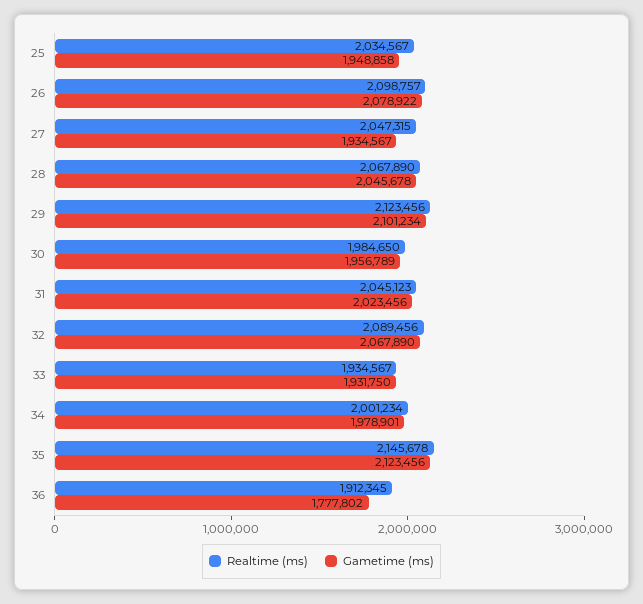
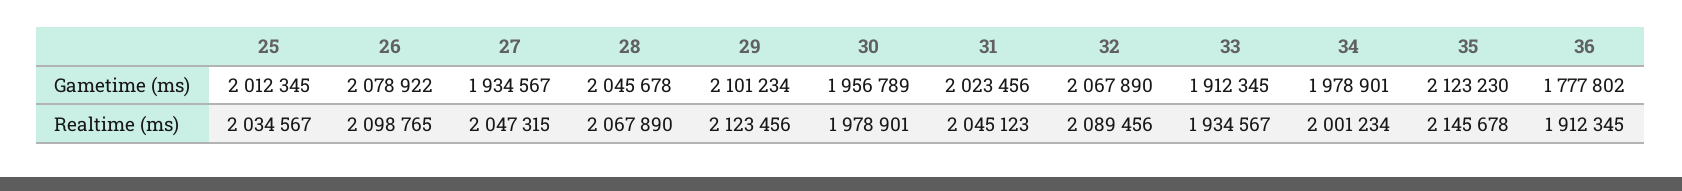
Gametime (ms), 25: 1948858 -> 2012345
Realtime (ms), 26: 2098757 -> 2098765
Realtime (ms), 30: 1984650 -> 1978901
Gametime (ms), 33: 1931750 -> 1912345
Gametime (ms), 35: 2123456 -> 2123230

